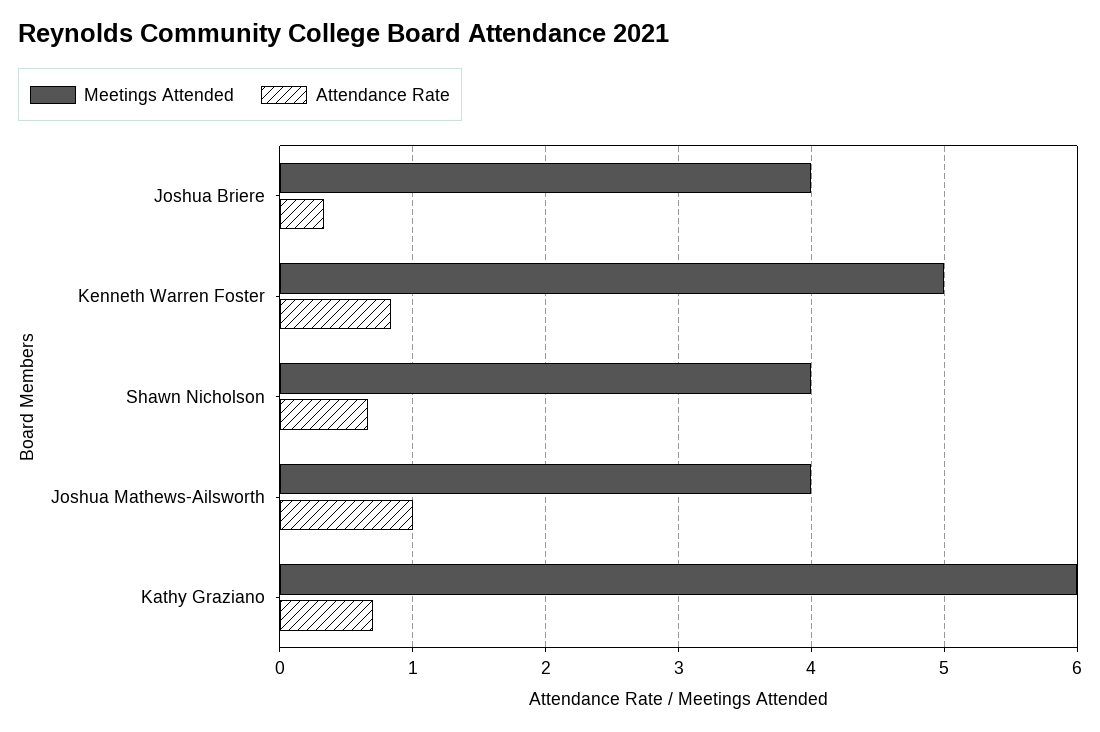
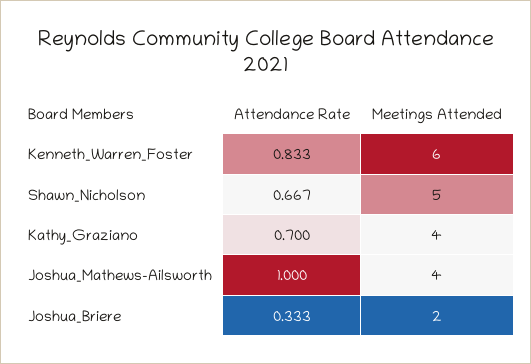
Meetings Attended, Joshua Briere: 4 -> 2
Meetings Attended, Kenneth Warren Foster: 5 -> 6
Meetings Attended, Shawn Nicholson: 4 -> 5
Meetings Attended, Kathy Graziano: 6 -> 4

